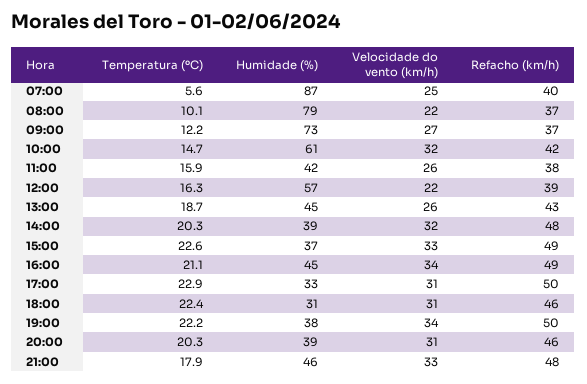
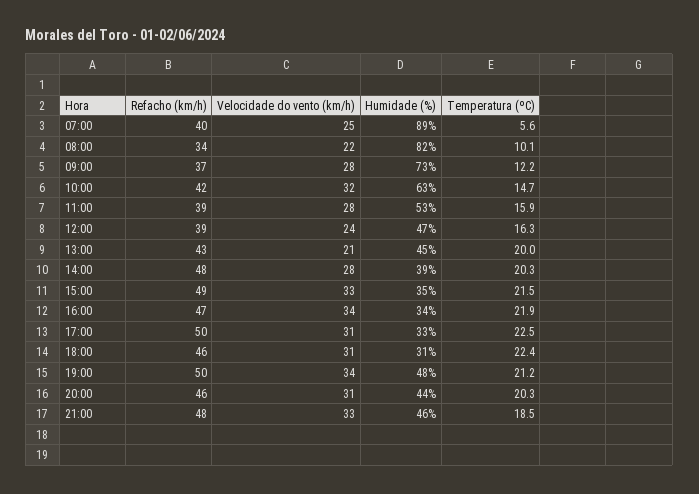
Humidade (%), 07:00: 87 -> 89
Humidade (%), 08:00: 79 -> 82
Refacho (km/h), 08:00: 37 -> 34
Velocidade do vento (km/h), 09:00: 27 -> 28
Humidade (%), 10:00: 61 -> 63
Humidade (%), 11:00: 42 -> 53
Velocidade do vento (km/h), 11:00: 26 -> 28
Refacho (km/h), 11:00: 38 -> 39
Humidade (%), 12:00: 57 -> 47
Velocidade do vento (km/h), 12:00: 22 -> 24
Temperatura (ºC), 13:00: 18.7 -> 20
Velocidade do vento (km/h), 13:00: 26 -> 21
Velocidade do vento (km/h), 14:00: 32 -> 28
Temperatura (ºC), 15:00: 22.6 -> 21.5
Humidade (%), 15:00: 37 -> 35
Temperatura (ºC), 16:00: 21.1 -> 21.9
Humidade (%), 16:00: 45 -> 34
Refacho (km/h), 16:00: 49 -> 47
Temperatura (ºC), 17:00: 22.9 -> 22.5
Temperatura (ºC), 19:00: 22.2 -> 21.2
Humidade (%), 19:00: 38 -> 48
Humidade (%), 20:00: 39 -> 44
Temperatura (ºC), 21:00: 17.9 -> 18.5

